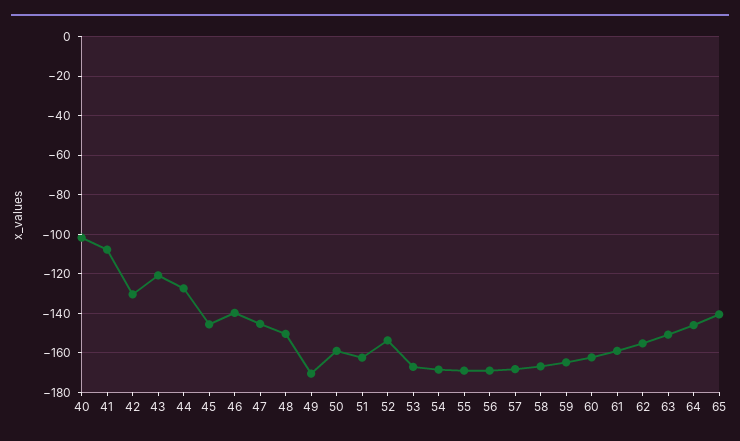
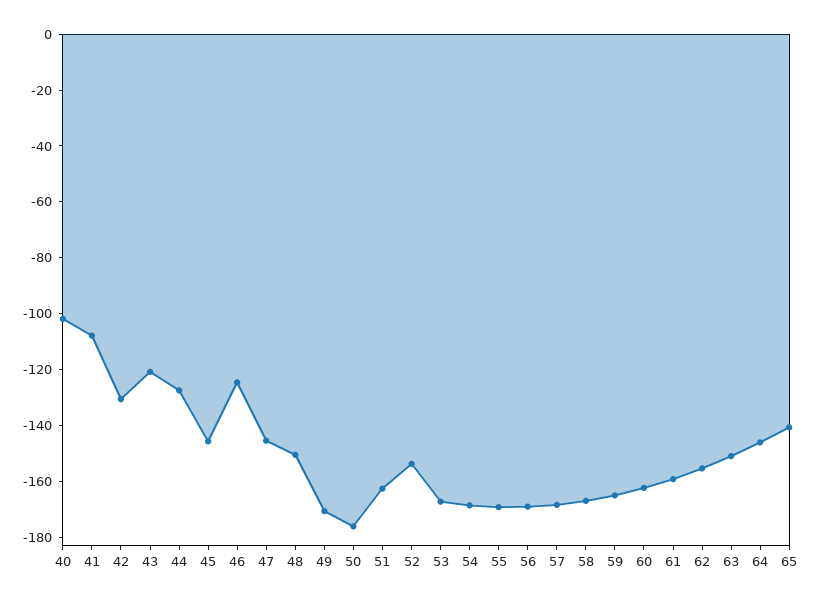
46: -140 -> -125
50: -160 -> -175

